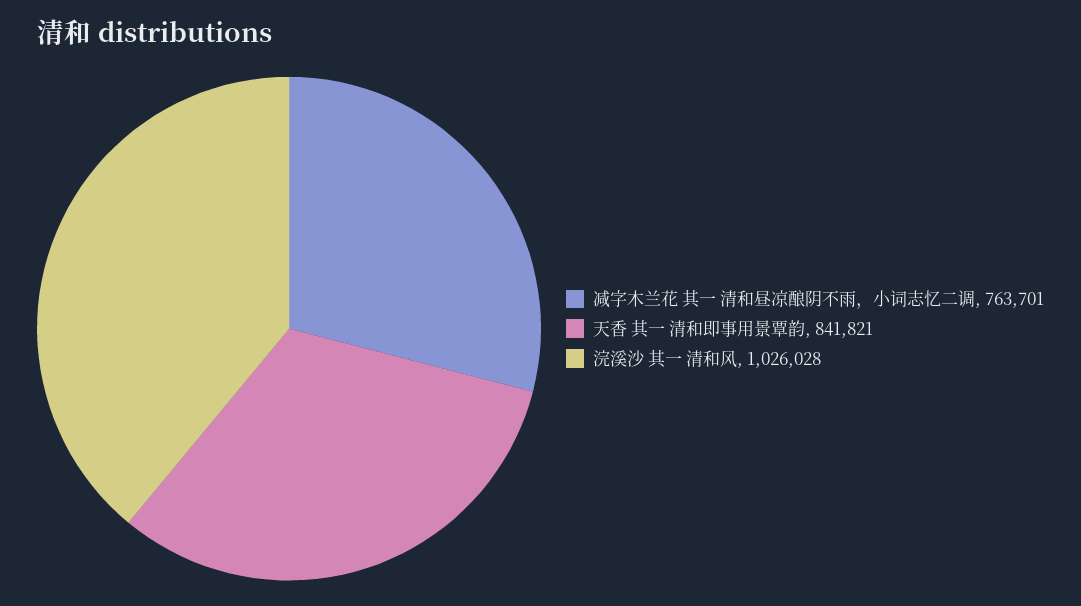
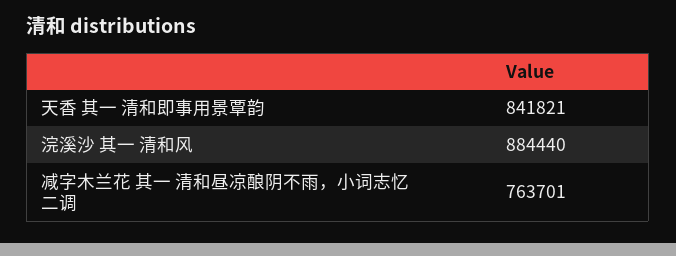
浣溪沙 其一 清和风: 1026028 -> 884440

